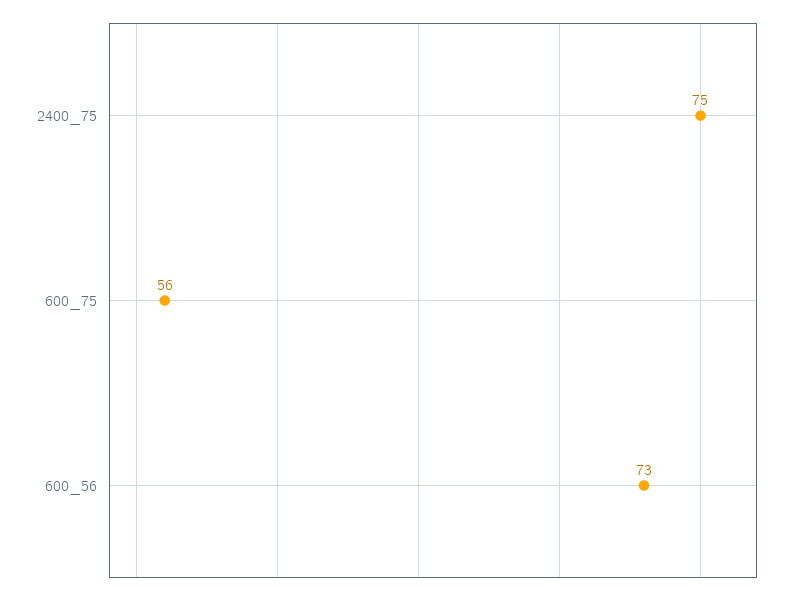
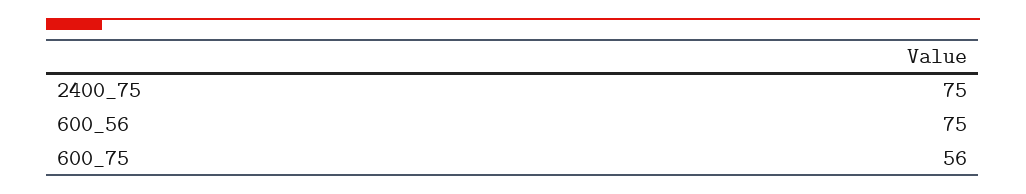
600_56: 73 -> 75

